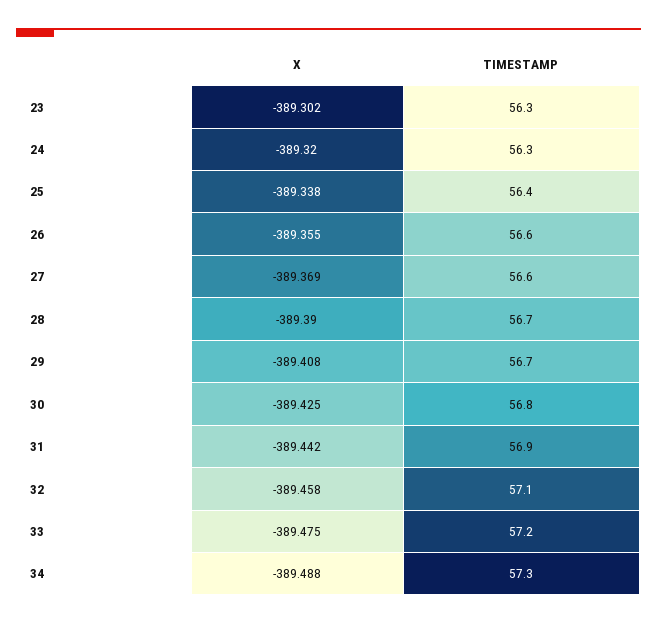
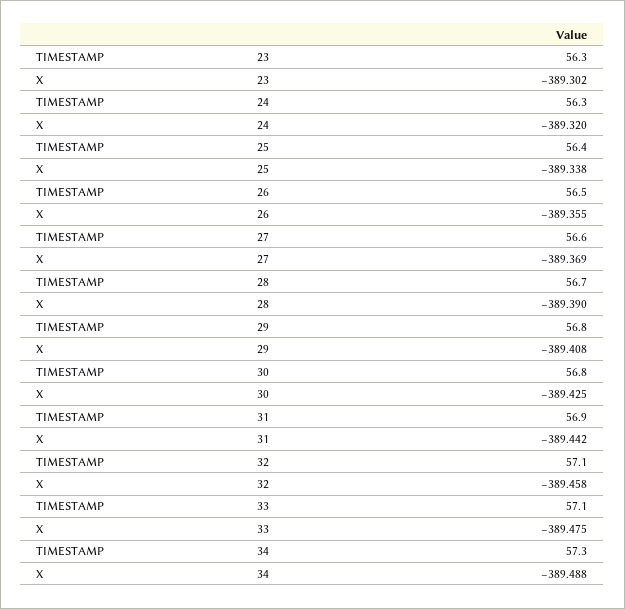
TIMESTAMP, 26: 56.6 -> 56.5
TIMESTAMP, 29: 56.7 -> 56.8
TIMESTAMP, 33: 57.2 -> 57.1

